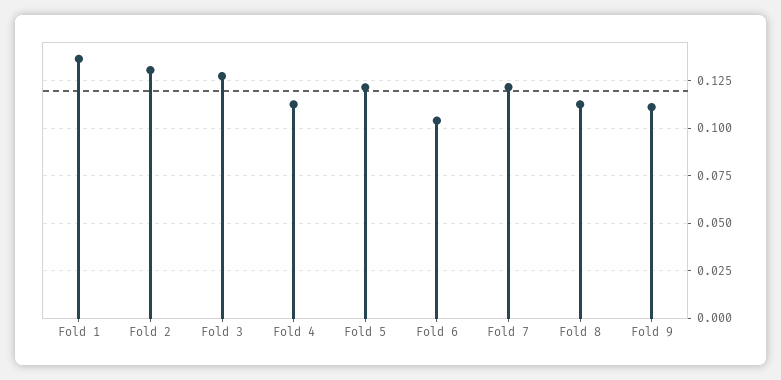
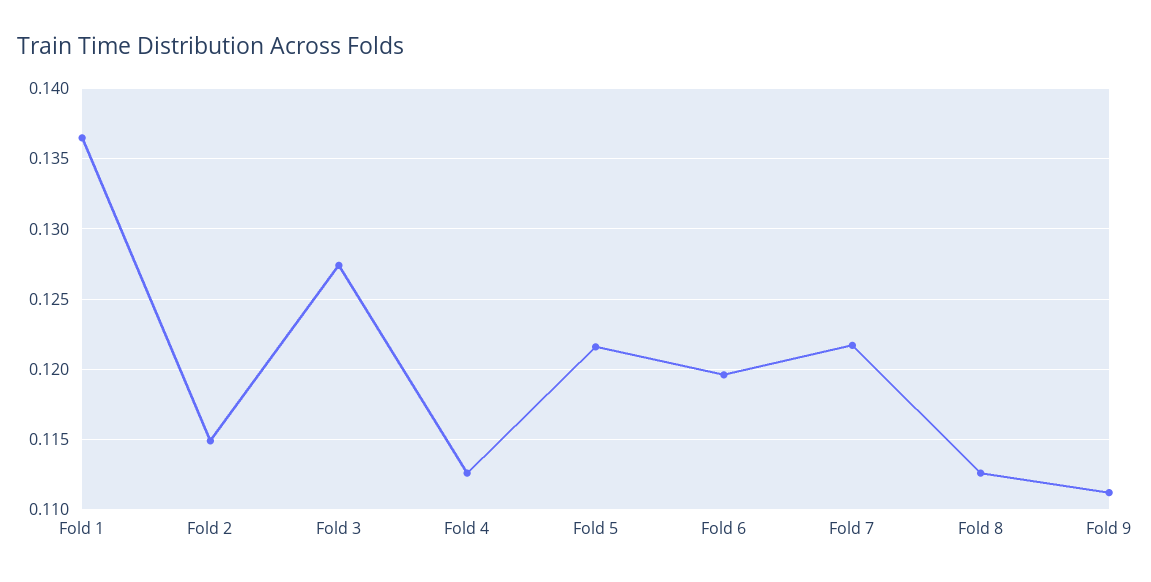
Fold 2: 0.13 -> 0.115
Fold 6: 0.105 -> 0.1195

